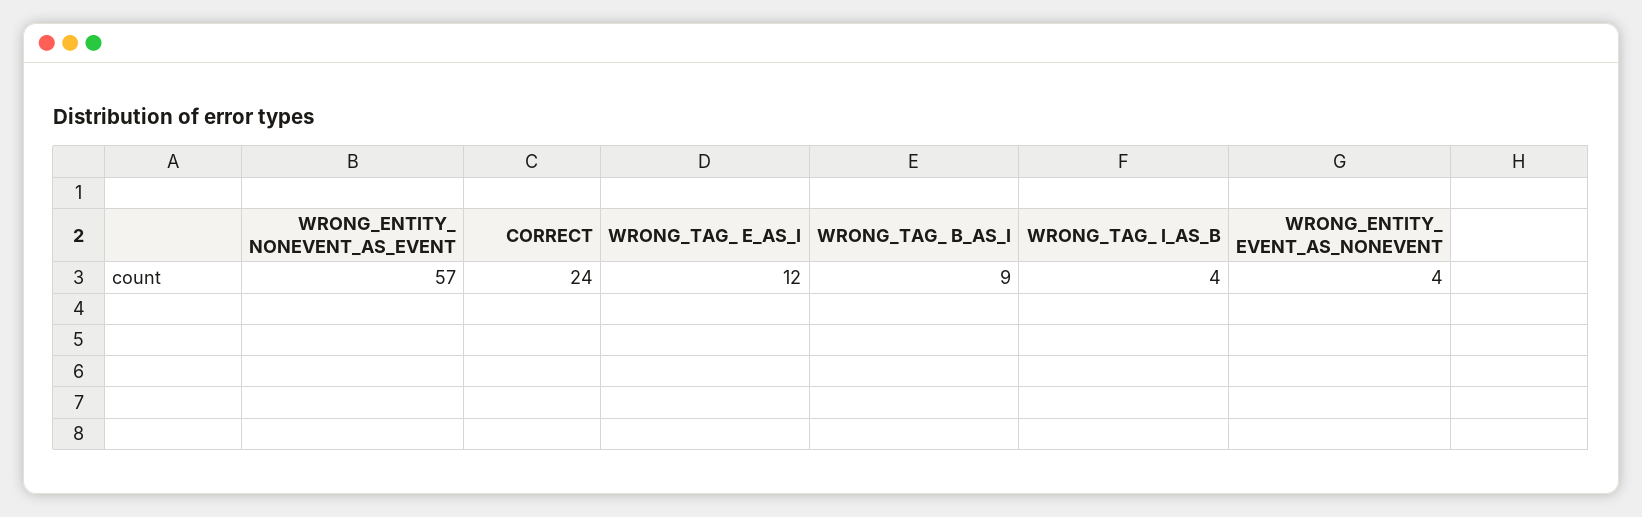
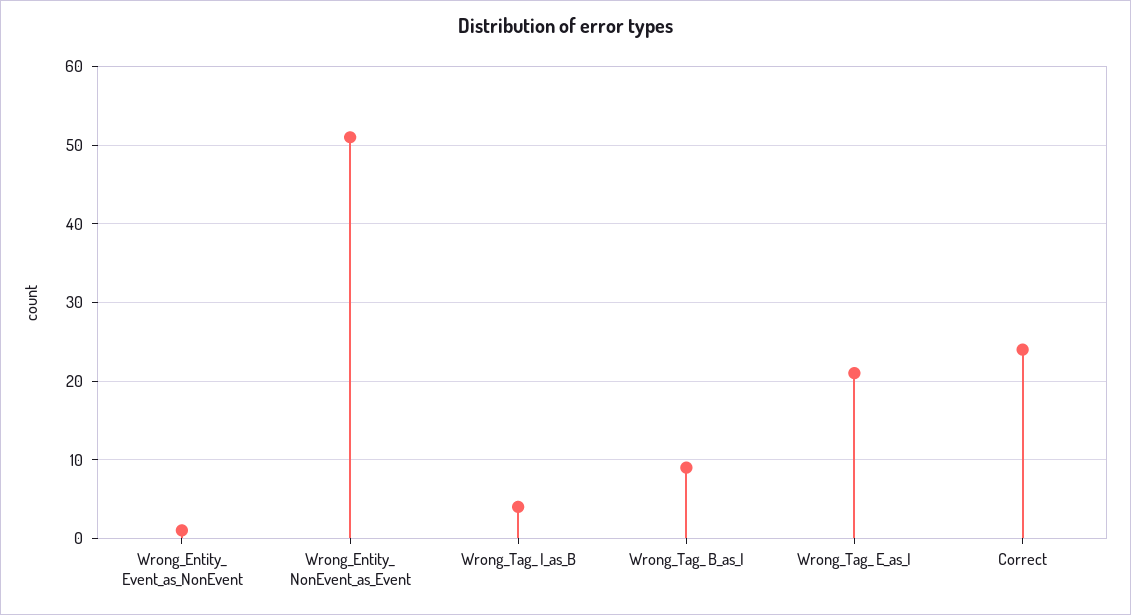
WRONG_ENTITY_ NONEVENT_AS_EVENT: 57 -> 51
WRONG_TAG_ E_AS_I: 12 -> 21
WRONG_ENTITY_ EVENT_AS_NONEVENT: 4 -> 1

